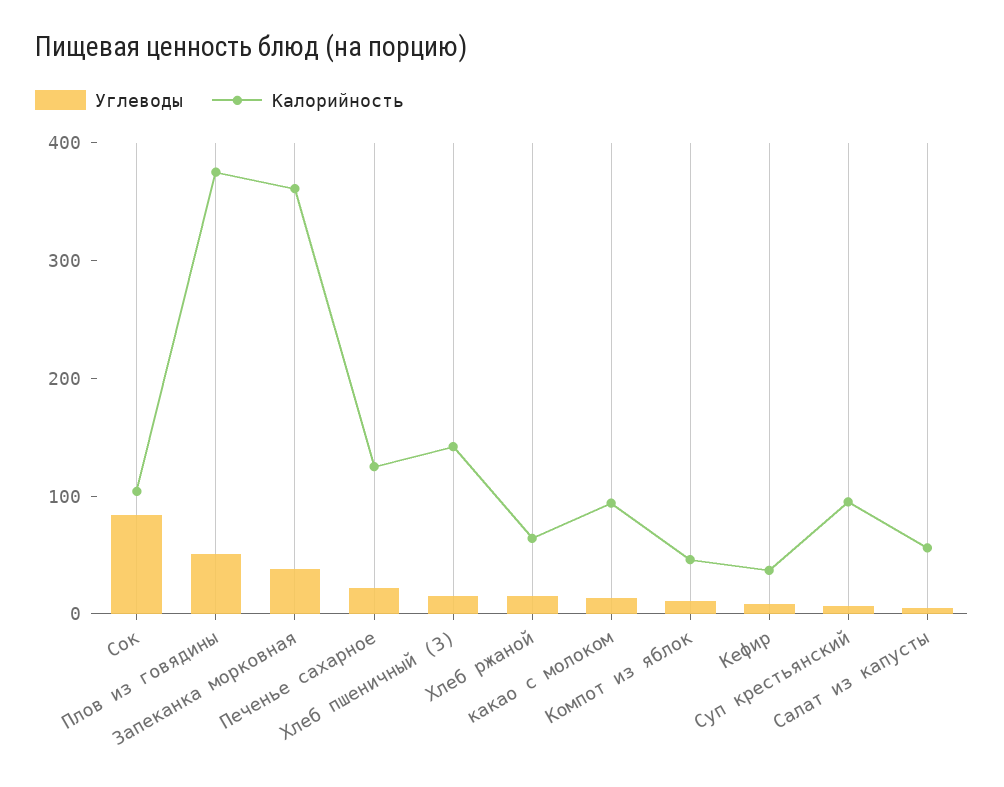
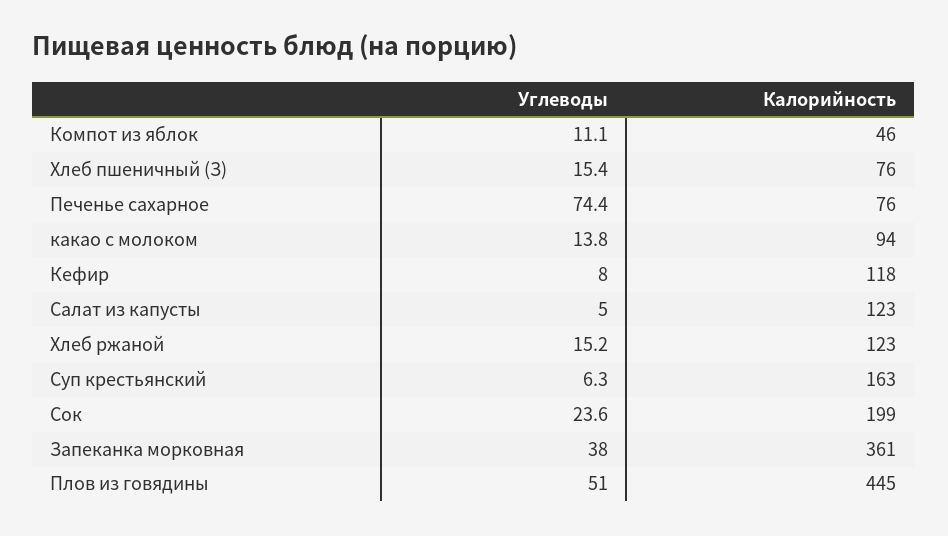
Углеводы, Сок: 80 -> 23.6
Калорийность, Сок: 100 -> 199
Калорийность, Плов из говядины: 380 -> 445
Углеводы, Печенье сахарное: 20 -> 74.4
Калорийность, Печенье сахарное: 120 -> 76
Калорийность, Хлеб пшеничный (З): 140 -> 76
Калорийность, Хлеб ржаной: 60 -> 123
Калорийность, Кефир: 40 -> 118
Калорийность, Суп крестьянский: 100 -> 163
Калорийность, Салат из капусты: 60 -> 123

